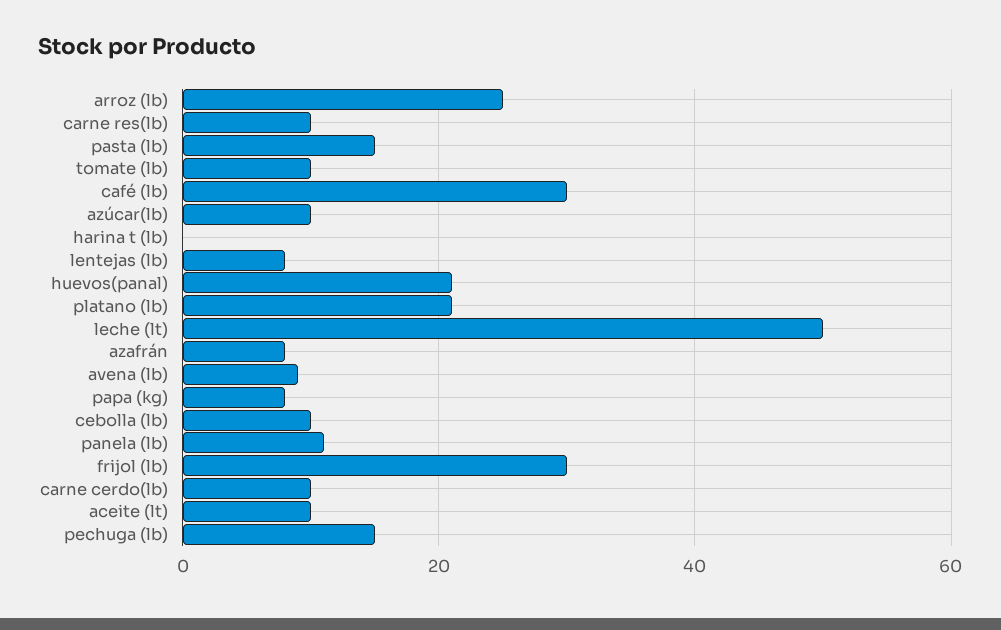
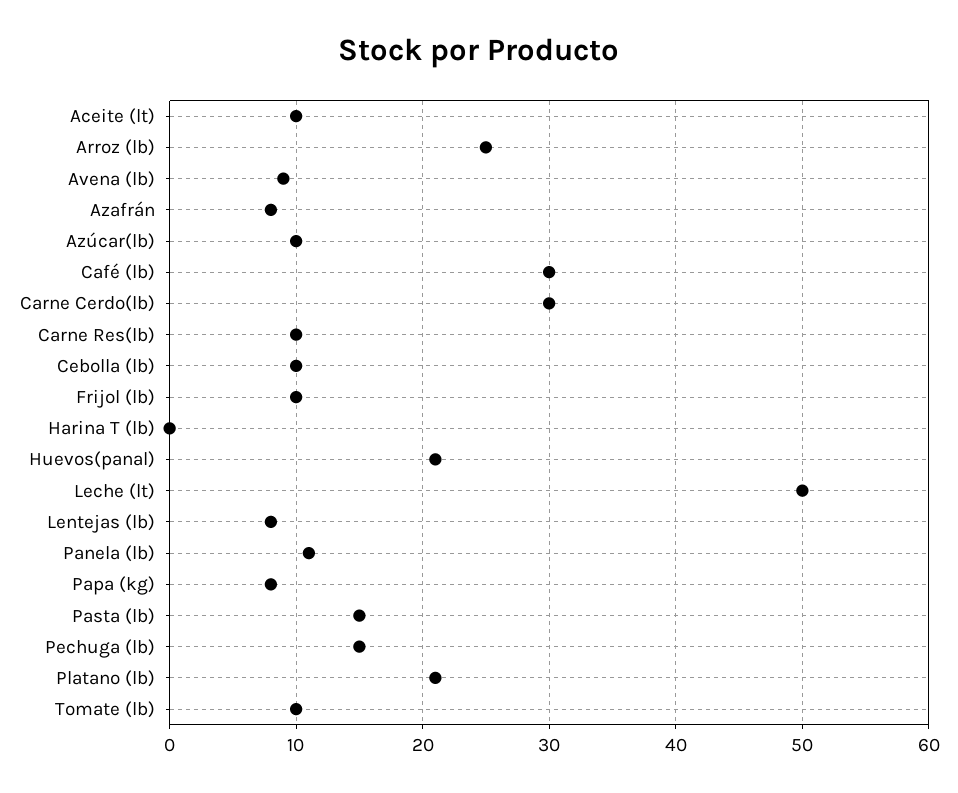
frijol (lb): 30 -> 10
carne cerdo(lb): 10 -> 30

